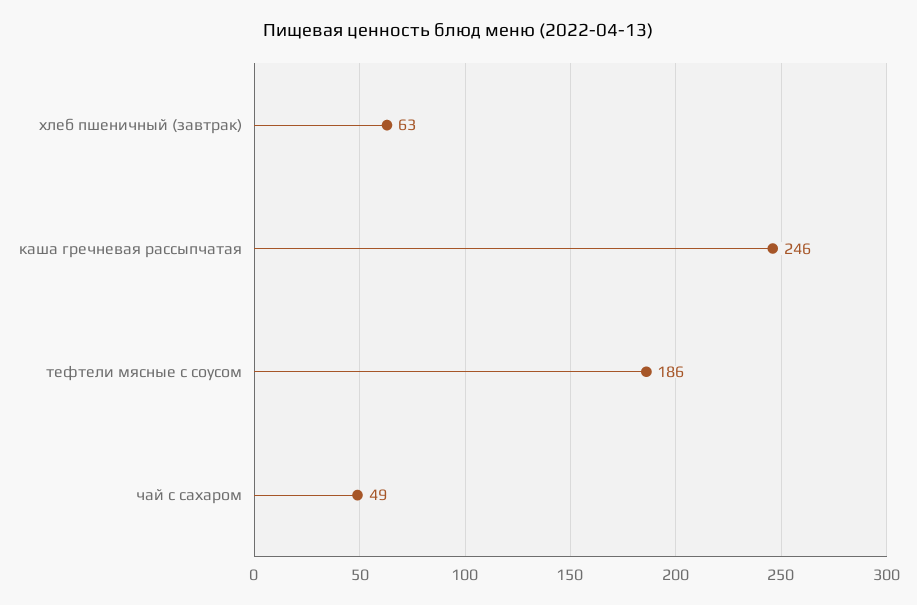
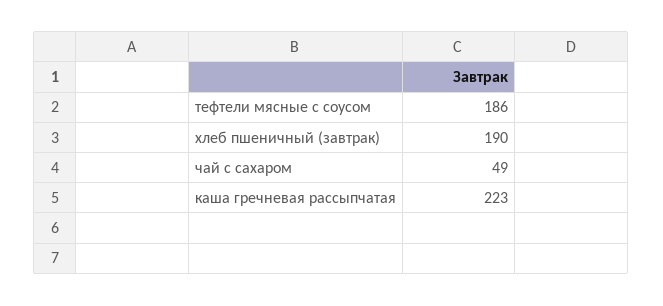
хлеб пшеничный (завтрак): 63 -> 190
каша гречневая рассыпчатая: 246 -> 223

